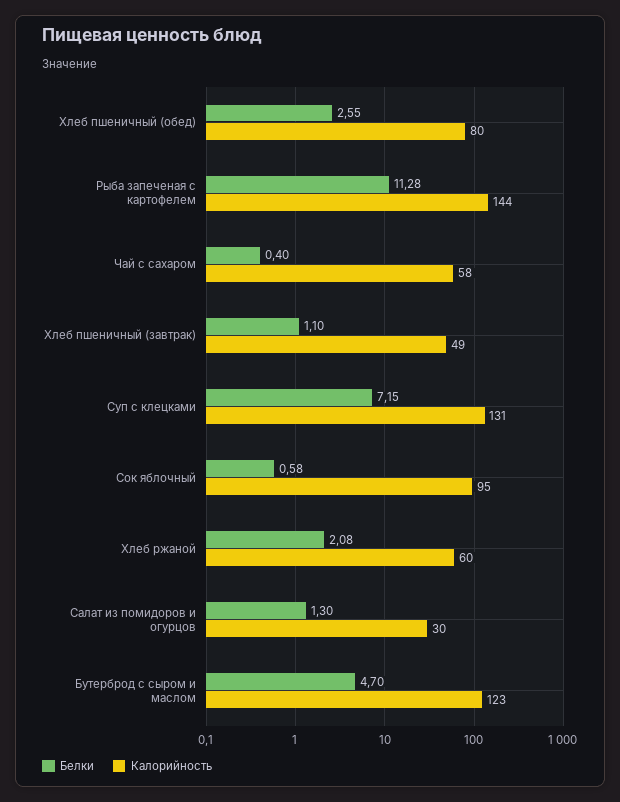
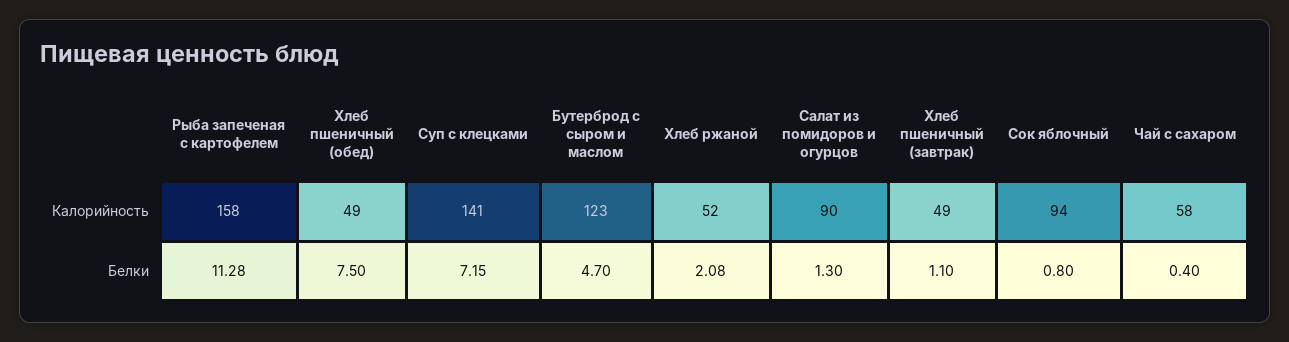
Белки, Хлеб пшеничный (обед): 2.55 -> 7.5
Калорийность, Хлеб пшеничный (обед): 80 -> 49
Калорийность, Рыба запеченая с картофелем: 144 -> 158
Калорийность, Суп с клецками: 131 -> 141
Белки, Сок яблочный: 0.58 -> 0.8
Калорийность, Сок яблочный: 95 -> 94
Калорийность, Хлеб ржаной: 60 -> 52
Калорийность, Салат из помидоров и огурцов: 30 -> 90

